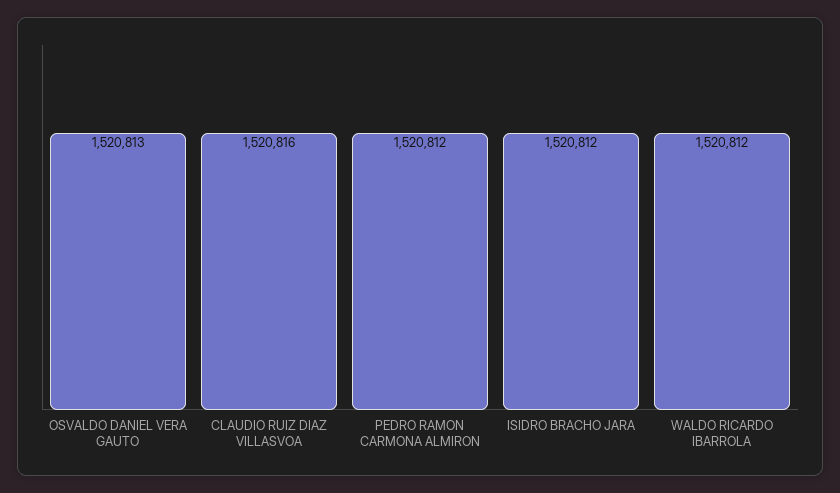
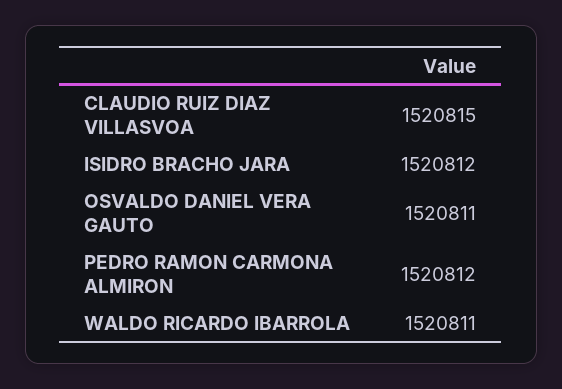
OSVALDO DANIEL VERA GAUTO: 1520813 -> 1520811
CLAUDIO RUIZ DIAZ VILLASVOA: 1520816 -> 1520815
WALDO RICARDO IBARROLA: 1520812 -> 1520811

